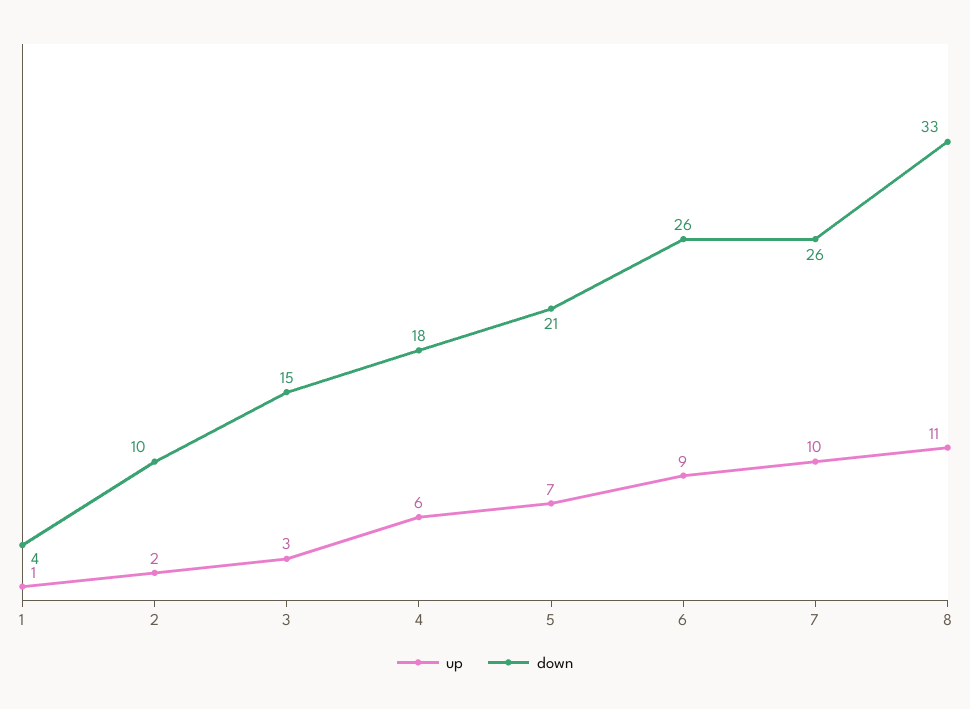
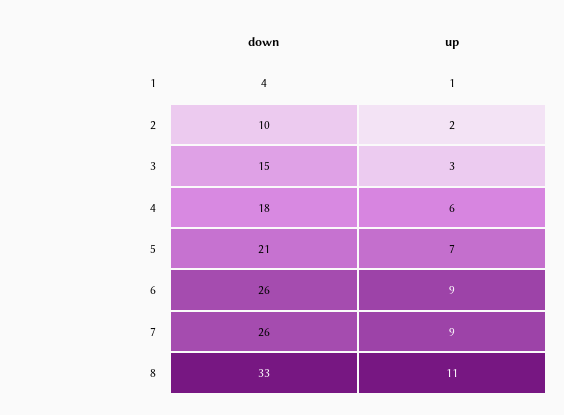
up, 7: 10 -> 9

